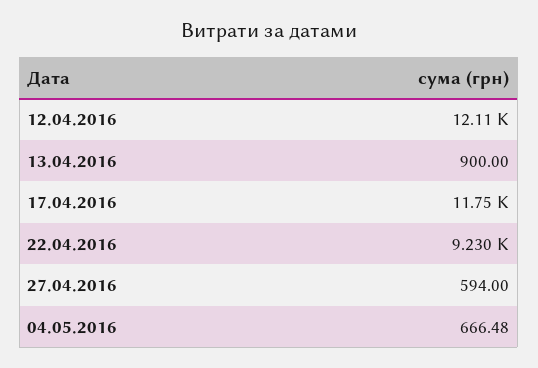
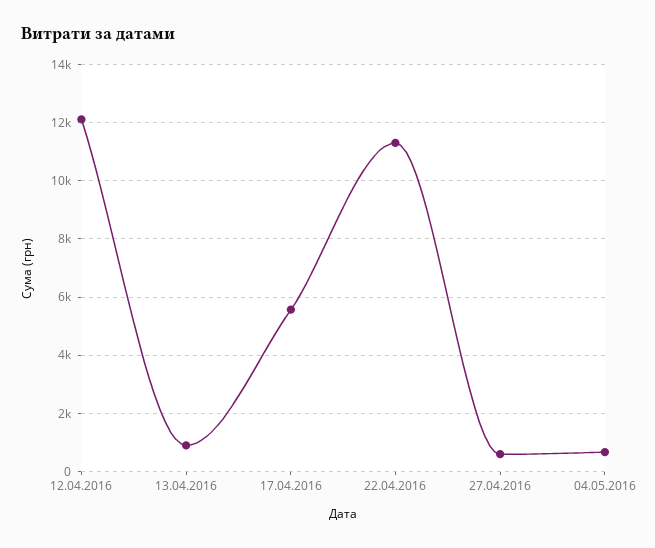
17.04.2016: 11750 -> 5500
22.04.2016: 9230 -> 11250

